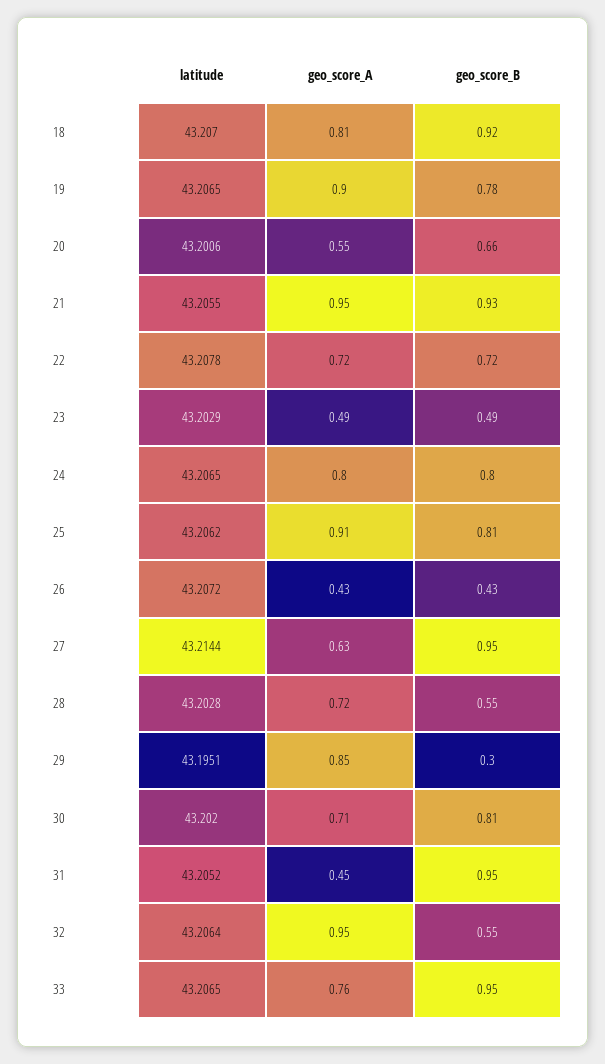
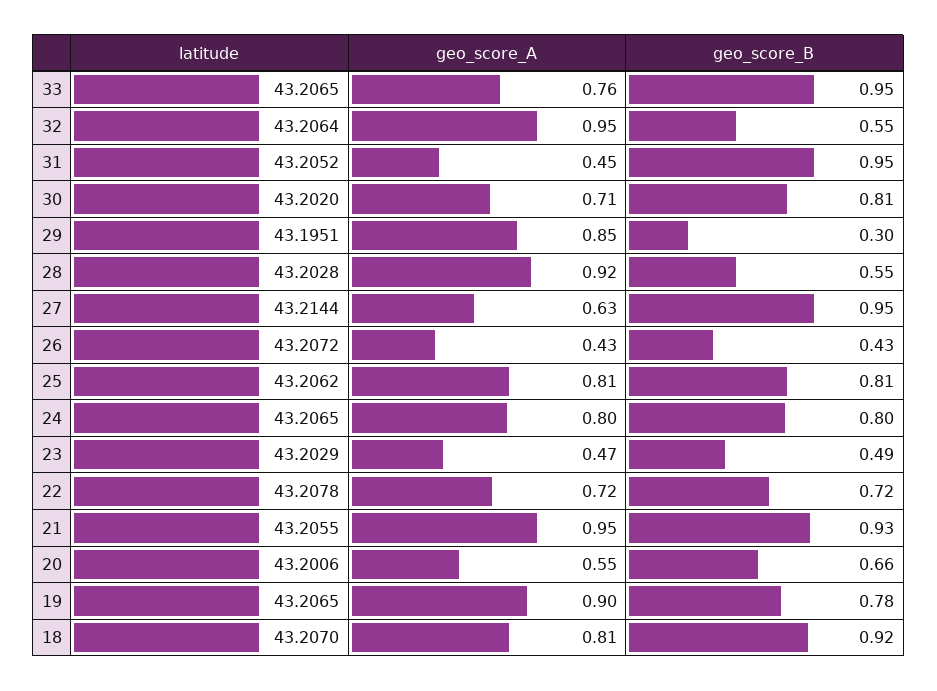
geo_score_A, 23: 0.49 -> 0.47
geo_score_A, 25: 0.91 -> 0.81
geo_score_A, 28: 0.72 -> 0.92

